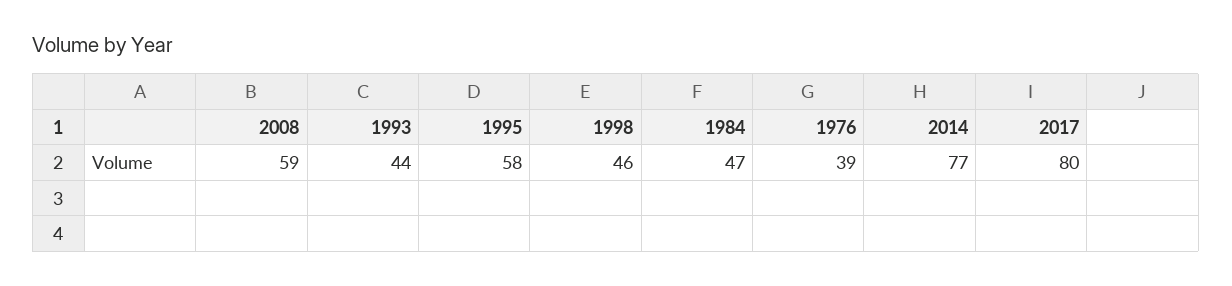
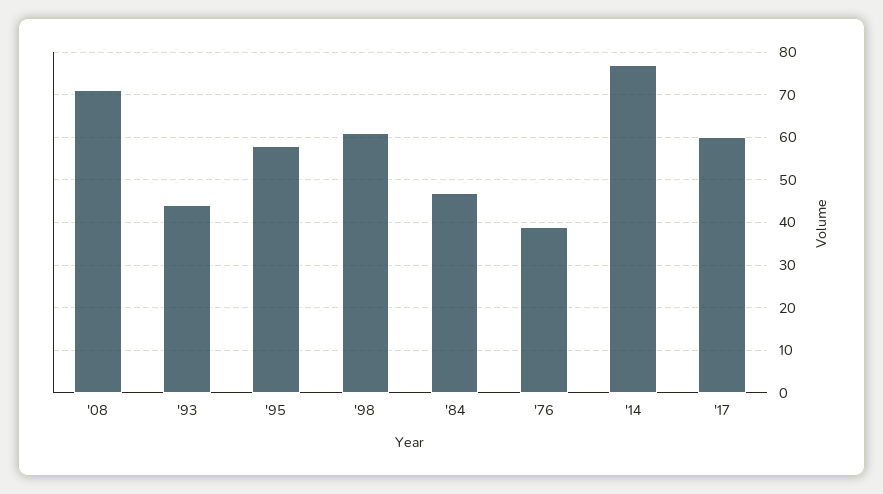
2008: 59 -> 70
1998: 46 -> 60
2017: 80 -> 60

